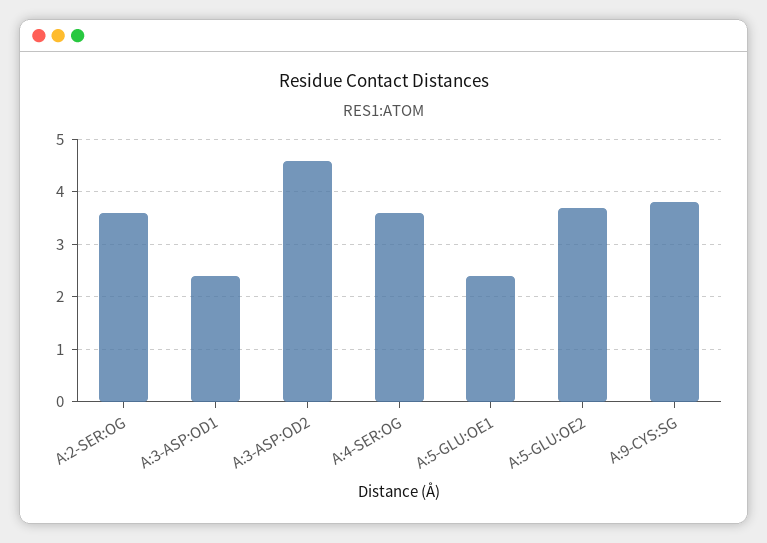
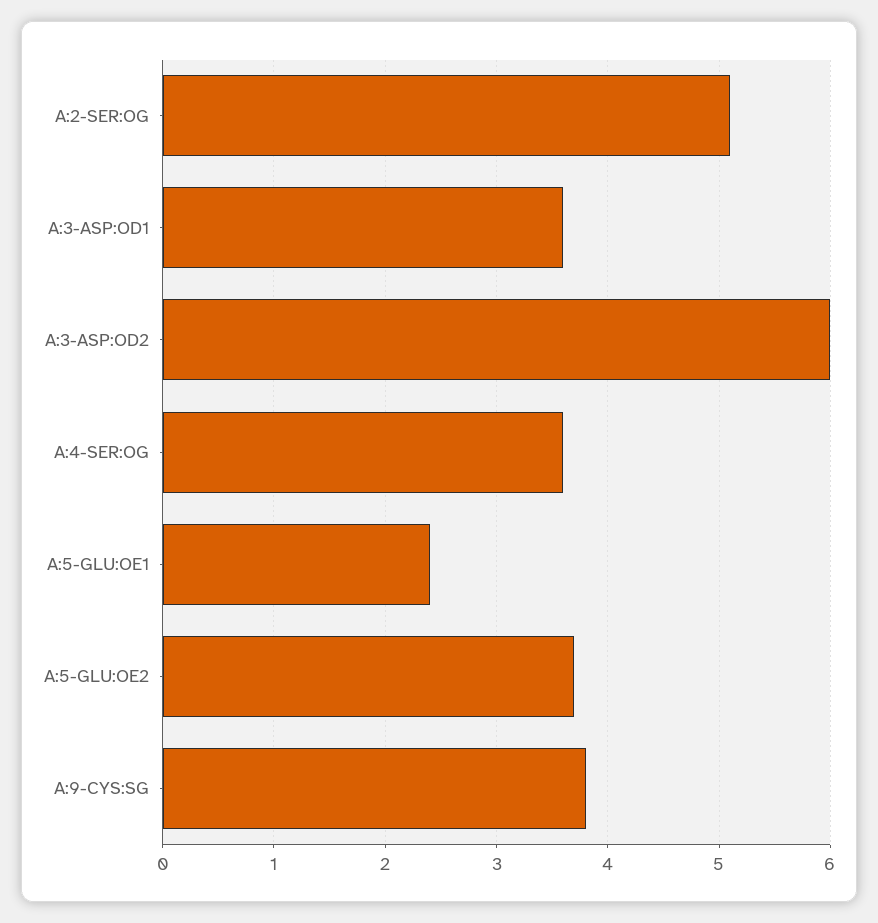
A:2-SER:OG: 3.5 -> 5.1
A:3-ASP:OD1: 2.5 -> 3.6
A:3-ASP:OD2: 4.5 -> 6

